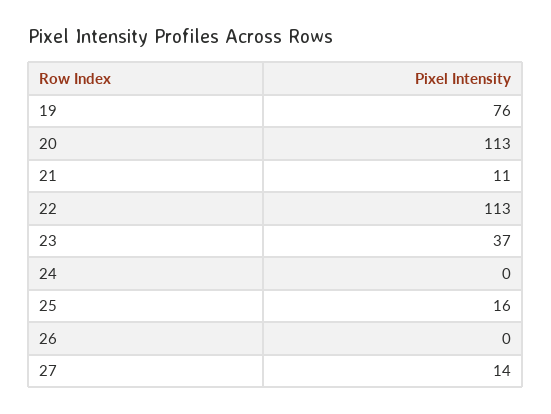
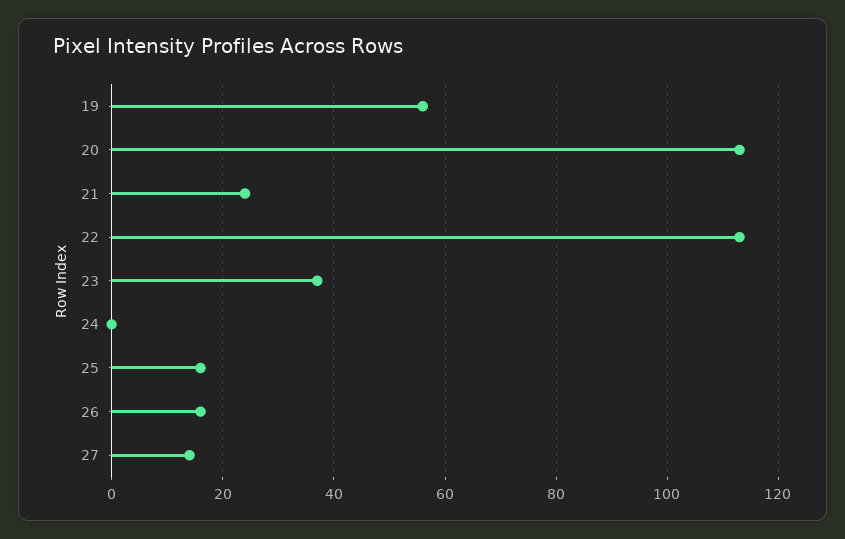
19: 76 -> 55
21: 11 -> 25
26: 0 -> 15

